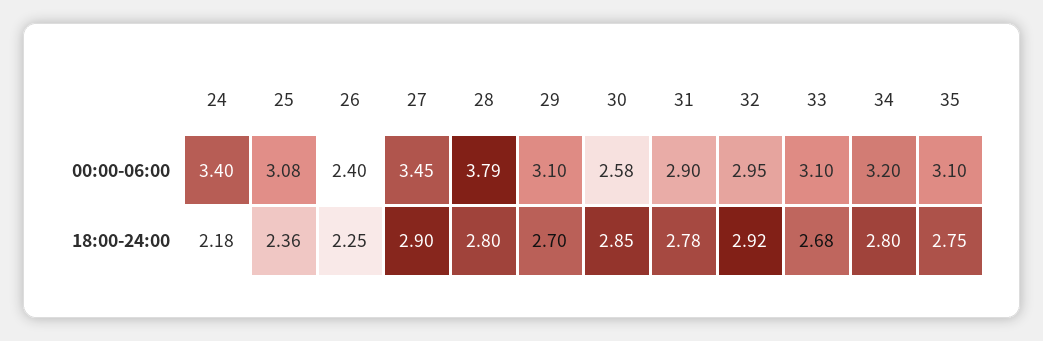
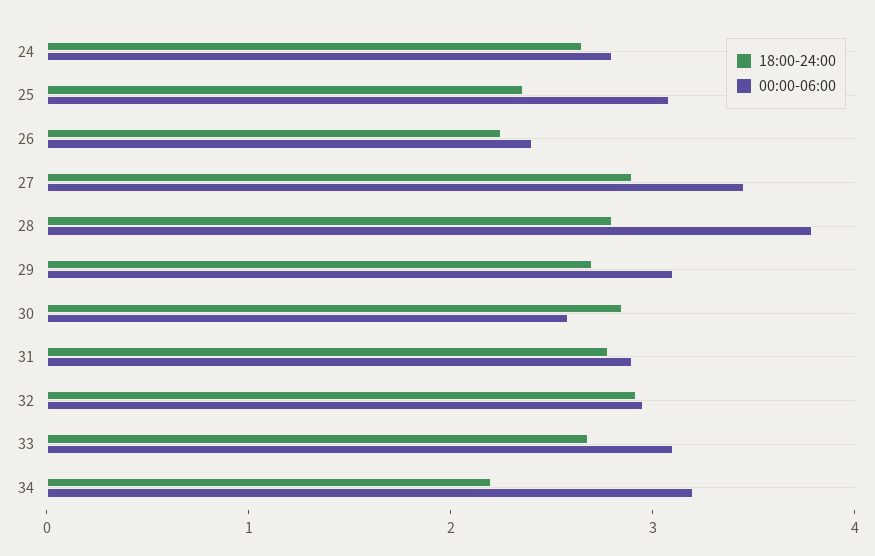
00:00-06:00, 24: 3.4 -> 2.8
00:00-06:00, 35: 3.1 -> none
18:00-24:00, 24: 2.18 -> 2.6
18:00-24:00, 34: 2.8 -> 2.2
18:00-24:00, 35: 2.75 -> none

